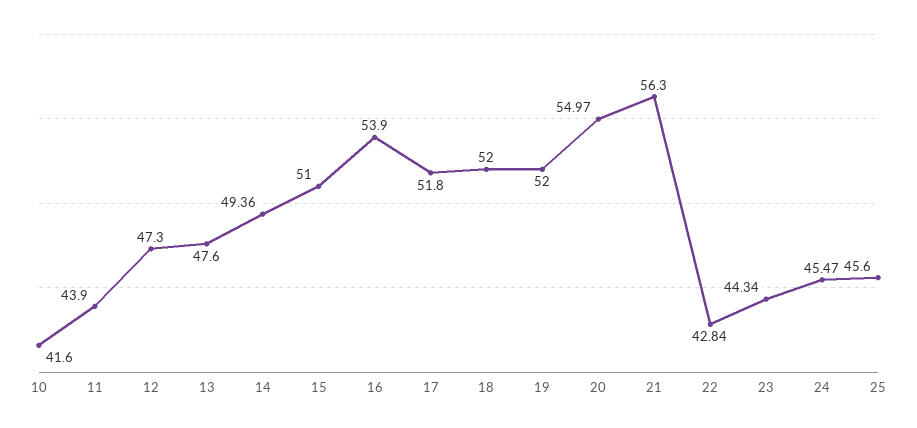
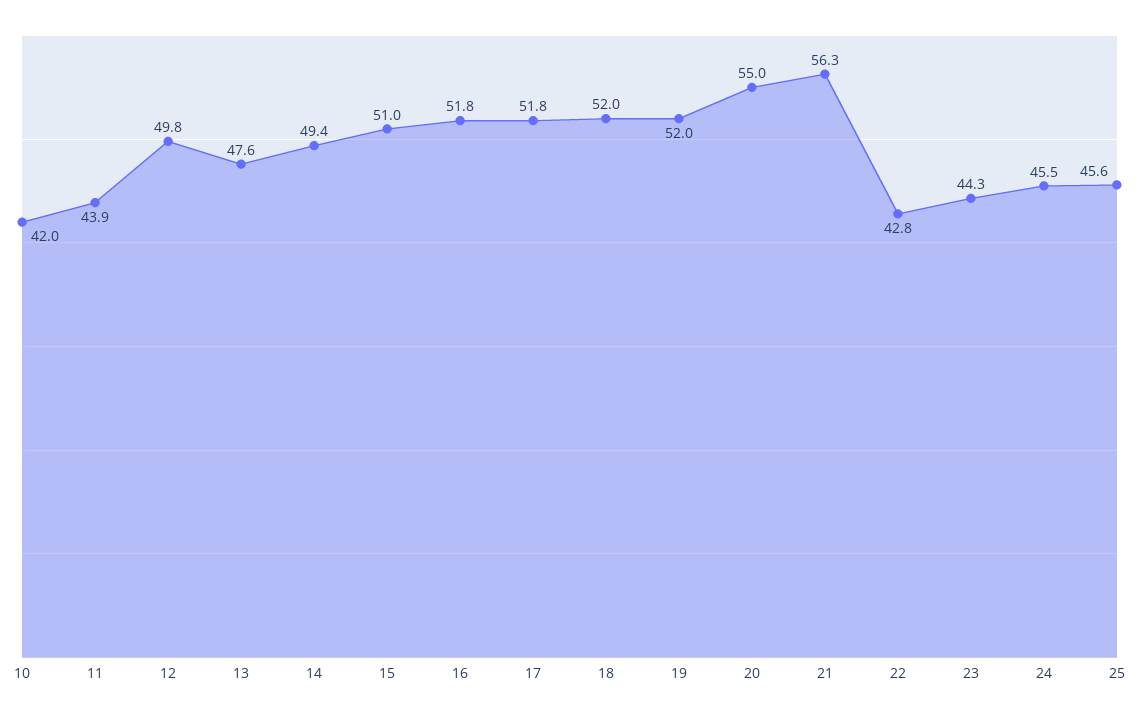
10: 41.6 -> 42
12: 47.3 -> 49.8
16: 53.9 -> 51.8

